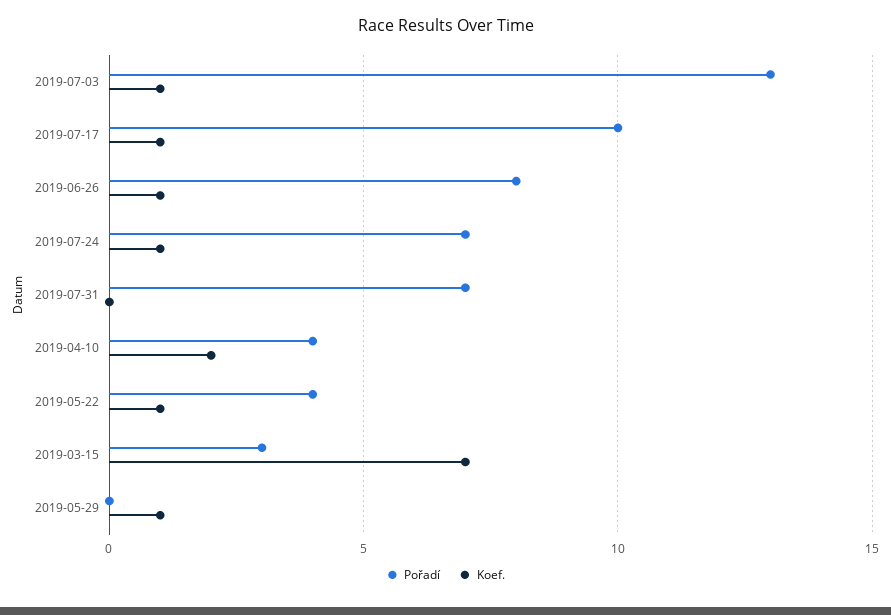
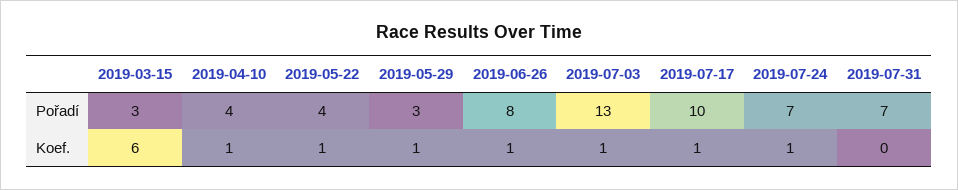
Koef., 2019-04-10: 2 -> 1
Koef., 2019-03-15: 7 -> 6
Pořadí, 2019-05-29: 0 -> 3

